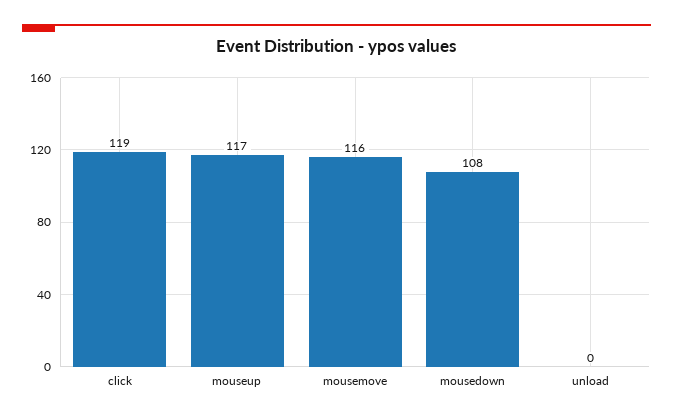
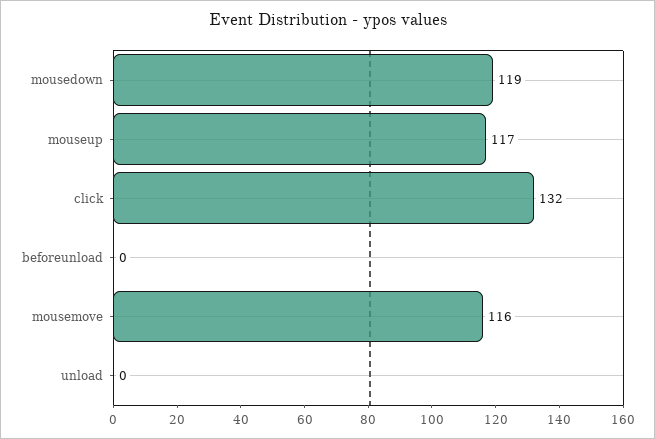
click: 119 -> 132
mousedown: 108 -> 119
beforeunload: none -> 0

